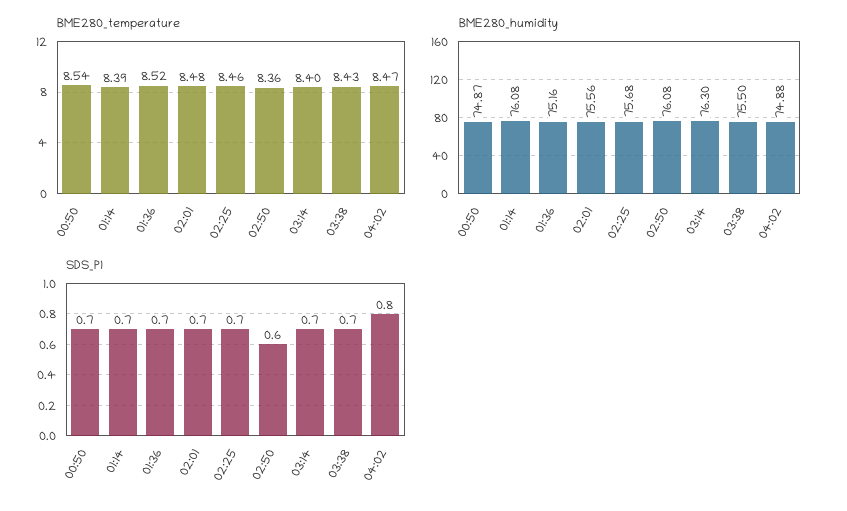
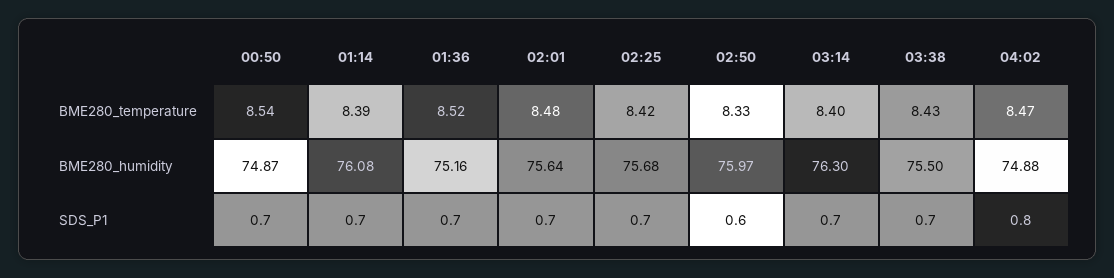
BME280_temperature, 02:25: 8.46 -> 8.42
BME280_temperature, 02:50: 8.36 -> 8.33
BME280_humidity, 02:01: 75.56 -> 75.64
BME280_humidity, 02:50: 76.08 -> 75.97

